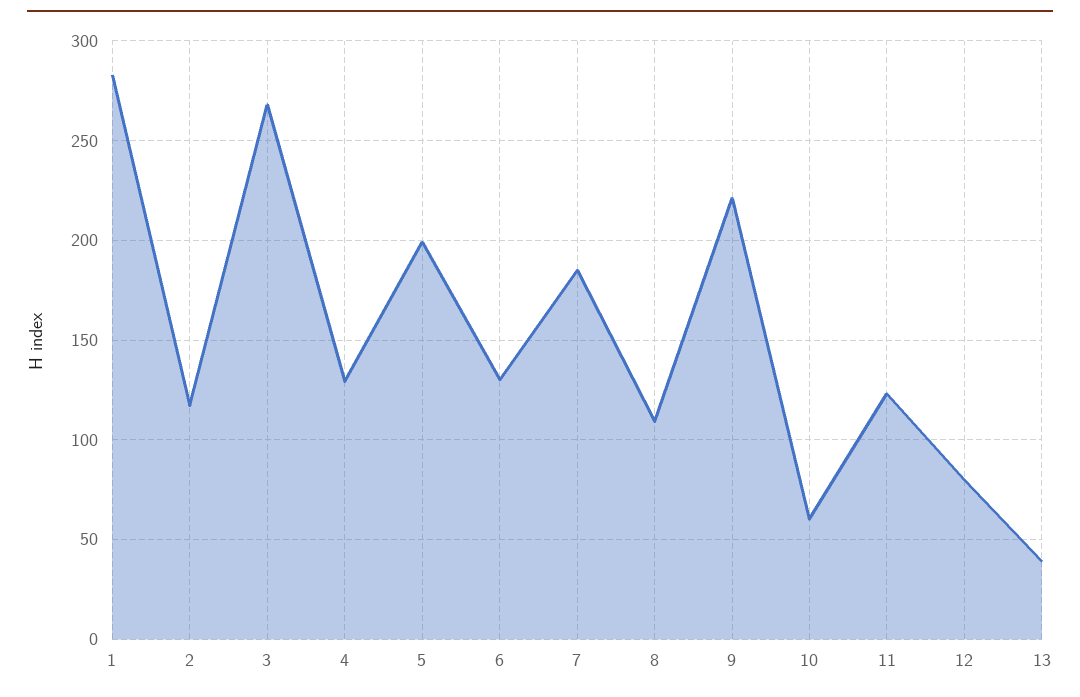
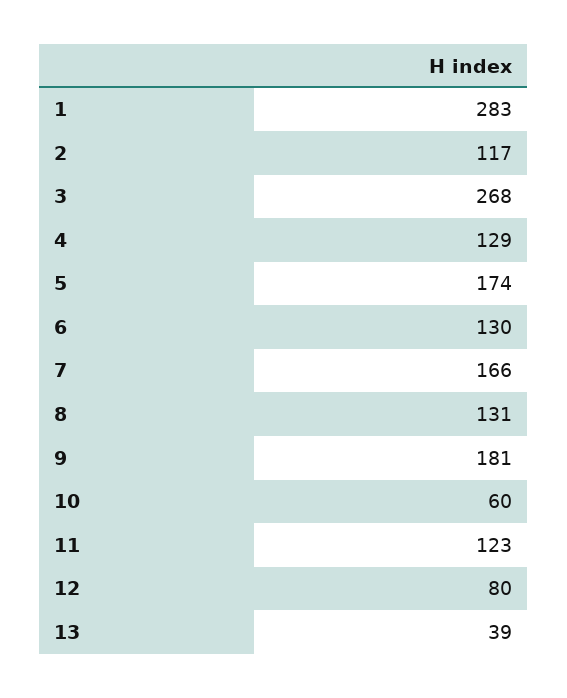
5: 200 -> 174
7: 185 -> 166
8: 110 -> 131
9: 220 -> 181

